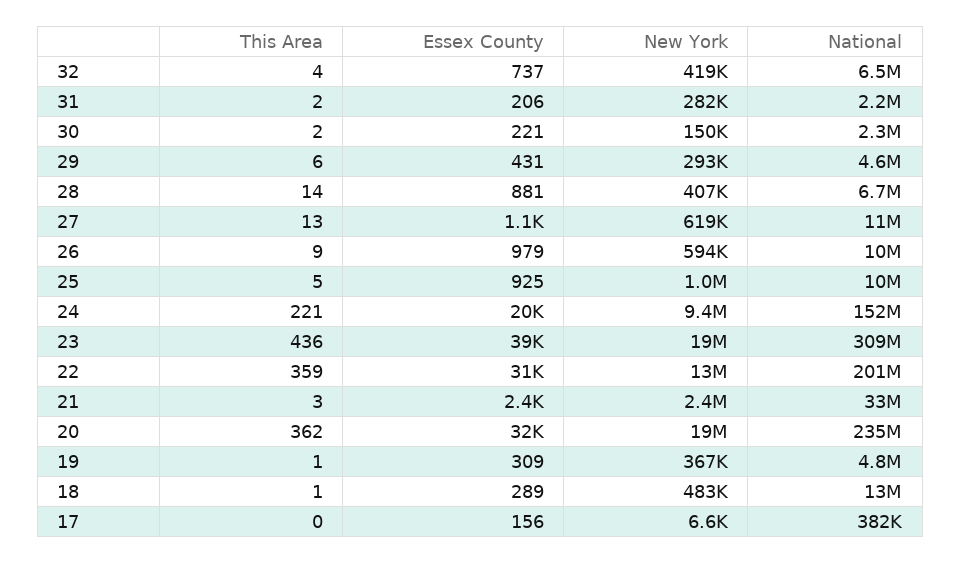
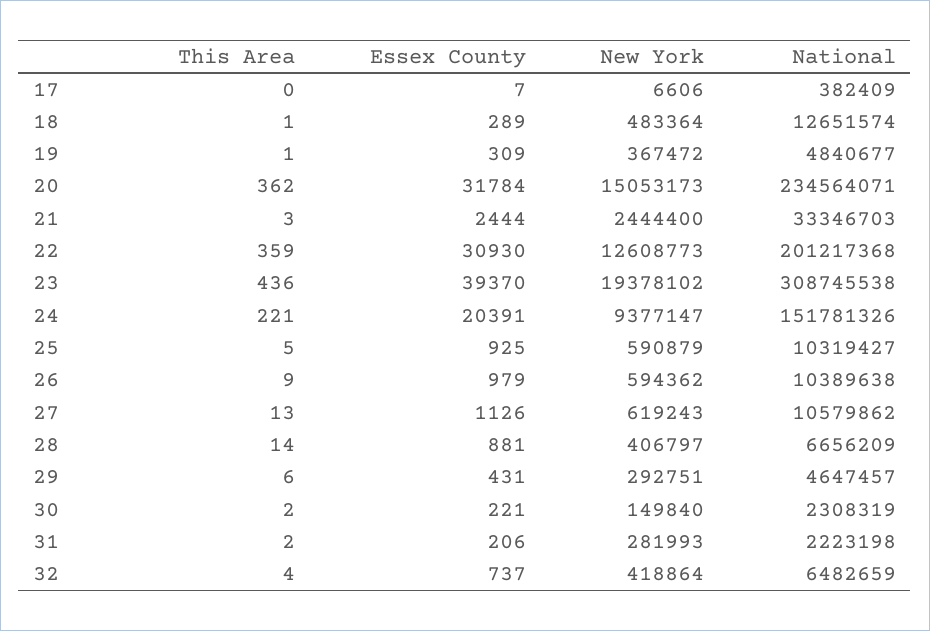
New York, 25: 1000000 -> 590879
New York, 20: 19000000 -> 15053173
Essex County, 17: 156 -> 7

